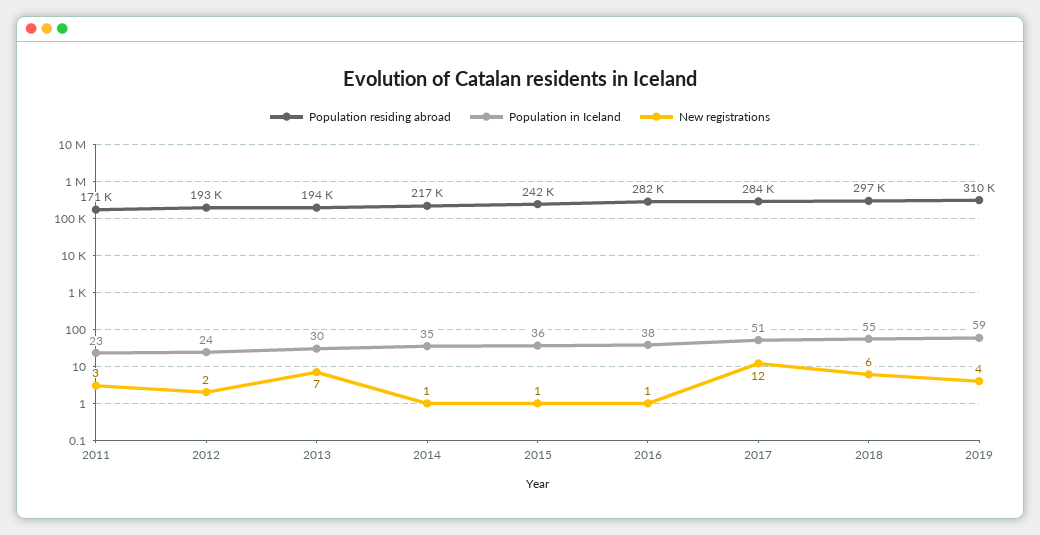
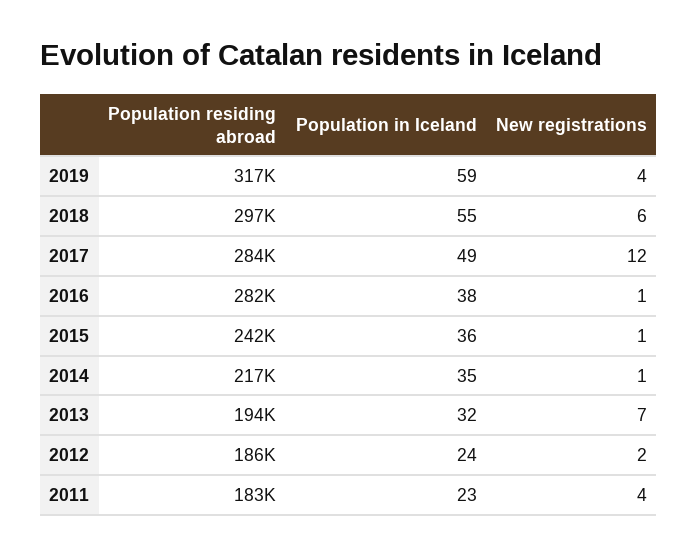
Population residing abroad, 2011: 171000 -> 183000
New registrations, 2011: 3 -> 4
Population residing abroad, 2012: 193000 -> 186000
Population in Iceland, 2013: 30 -> 32
Population in Iceland, 2017: 51 -> 49
Population residing abroad, 2019: 310000 -> 317000

